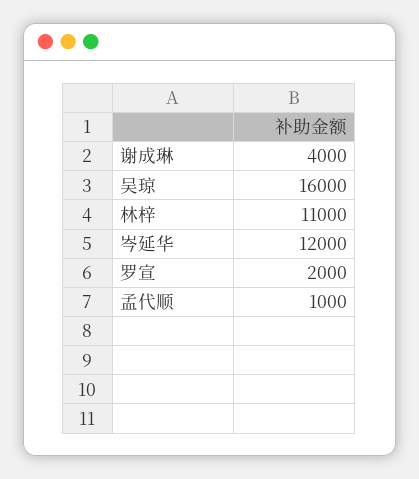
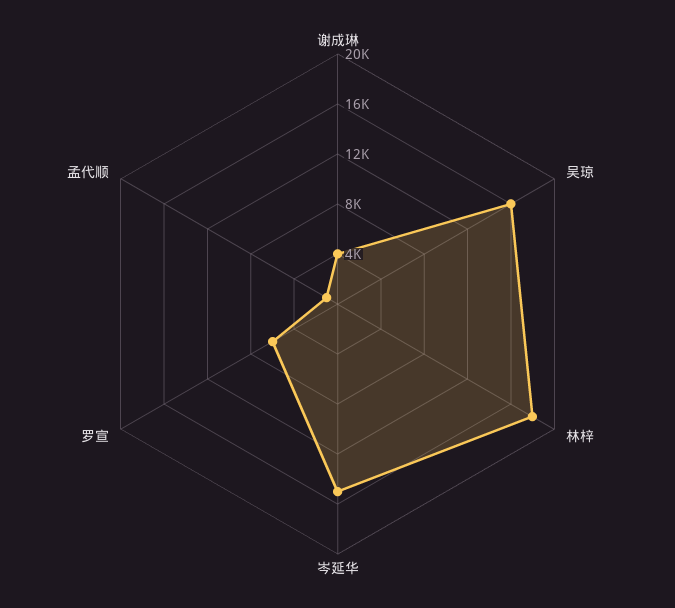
林梓: 11000 -> 18000
岑延华: 12000 -> 15000
罗宣: 2000 -> 6000

